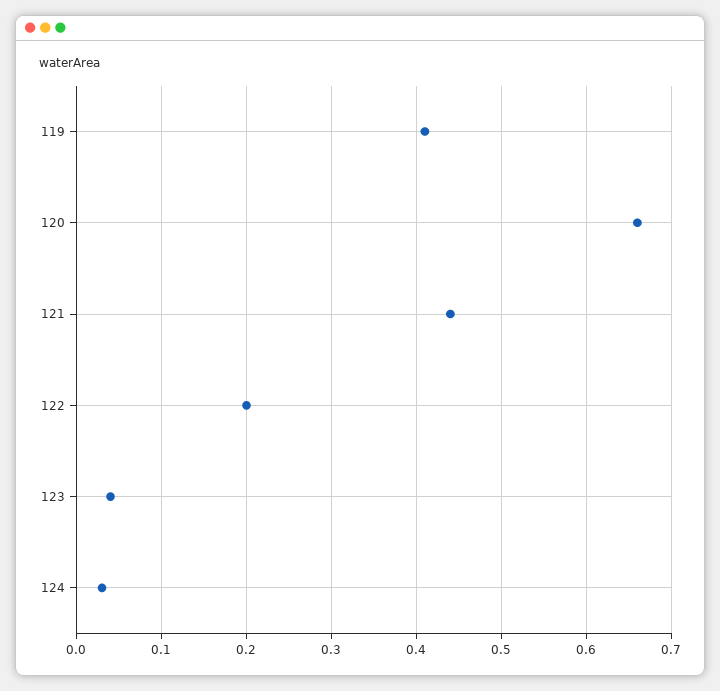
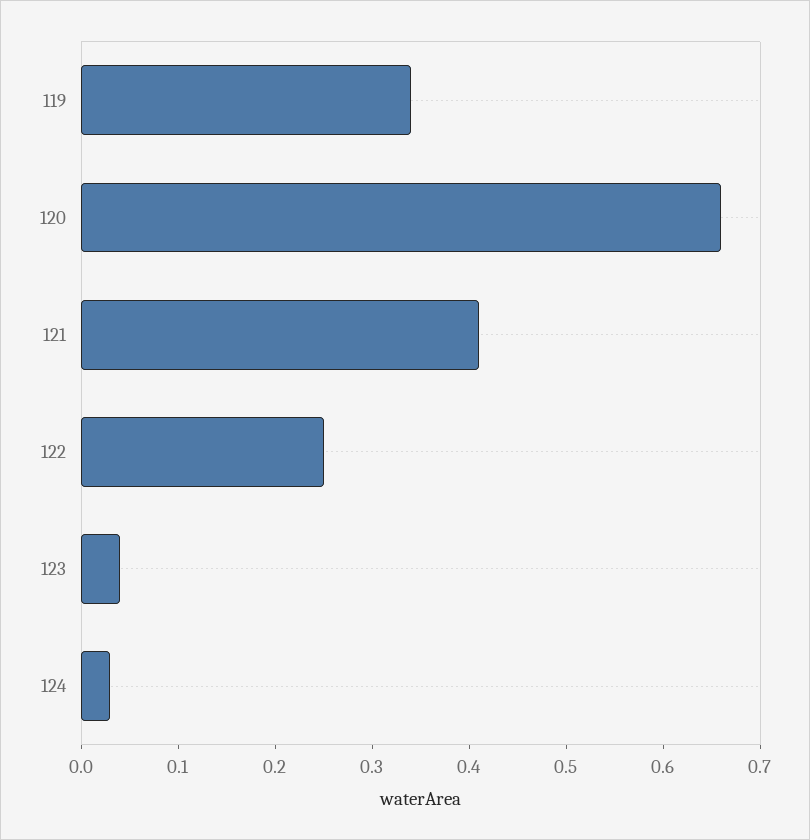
119: 0.41 -> 0.34
121: 0.44 -> 0.41
122: 0.2 -> 0.25

